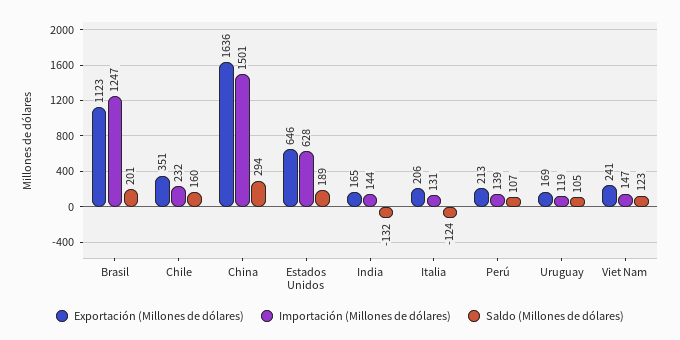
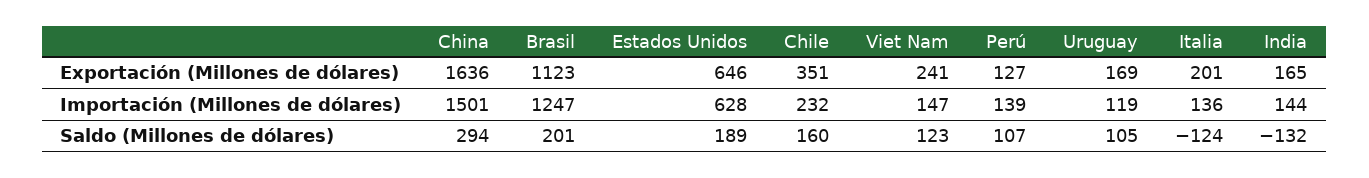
Exportación (Millones de dólares), Italia: 206 -> 201
Importación (Millones de dólares), Italia: 131 -> 136
Exportación (Millones de dólares), Perú: 213 -> 127

